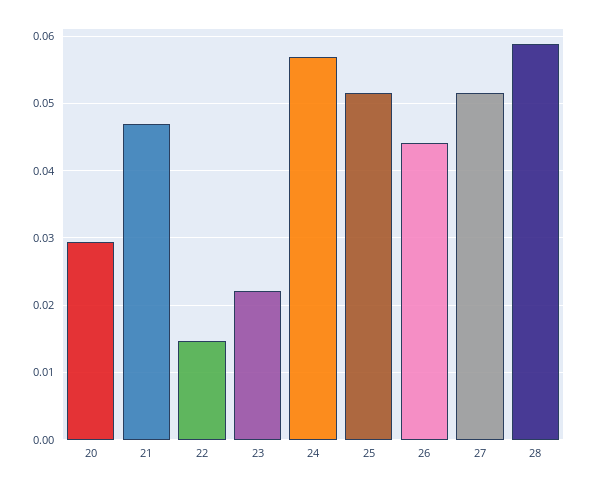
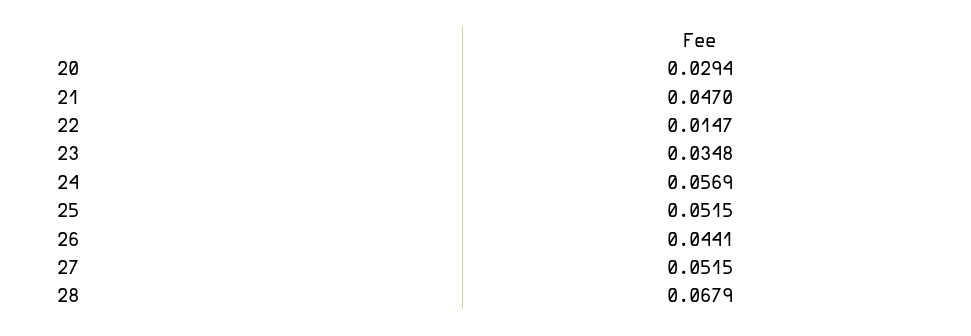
23: 0.022 -> 0.0348
28: 0.059 -> 0.0679

